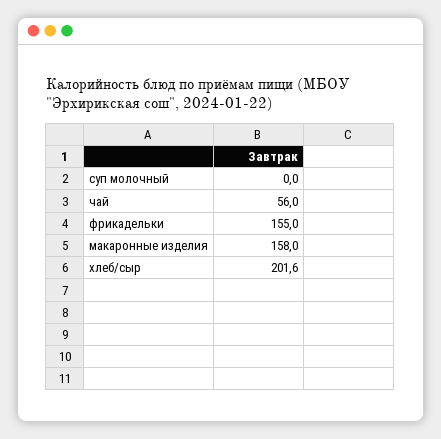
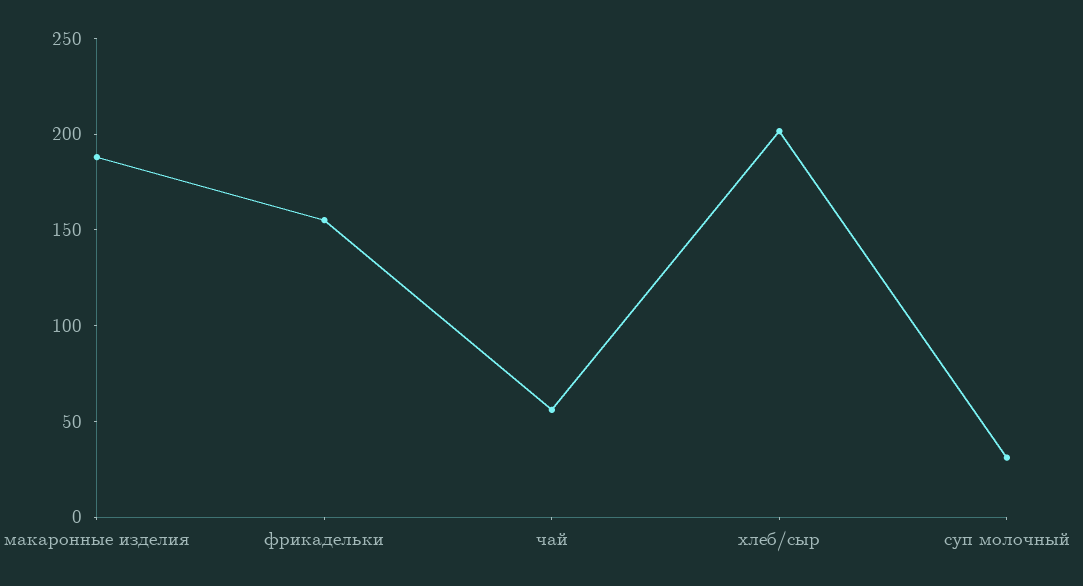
суп молочный: 0 -> 30
макаронные изделия: 158 -> 190

